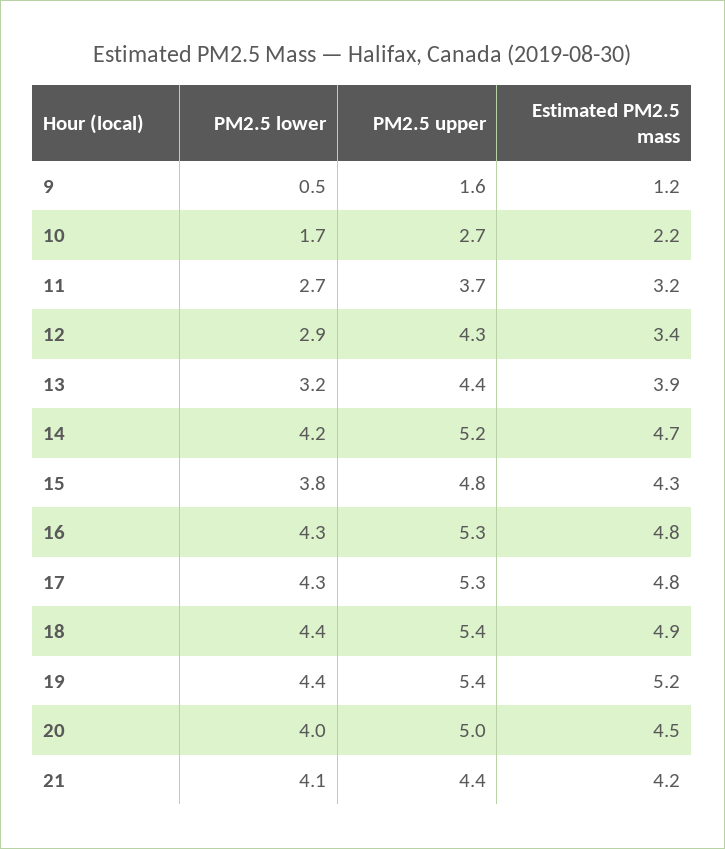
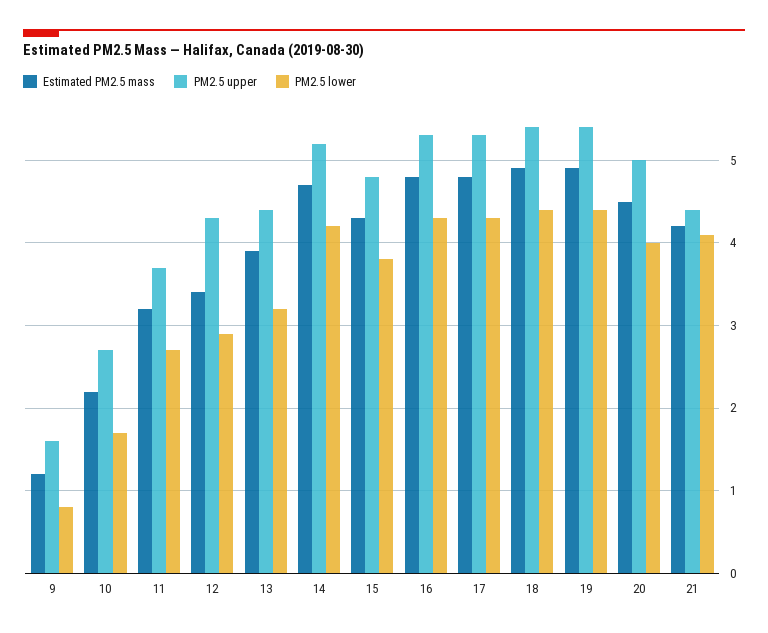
PM2.5 lower, 9: 0.5 -> 0.8
Estimated PM2.5 mass, 19: 5.2 -> 4.9

